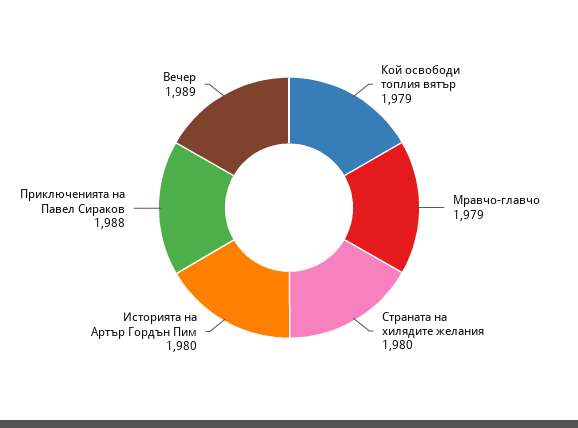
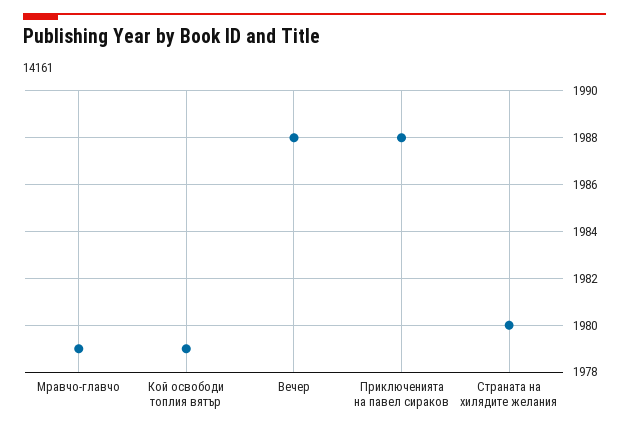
Историята на Артър Гордън Пим: 1980 -> none
Вечер: 1989 -> 1988

